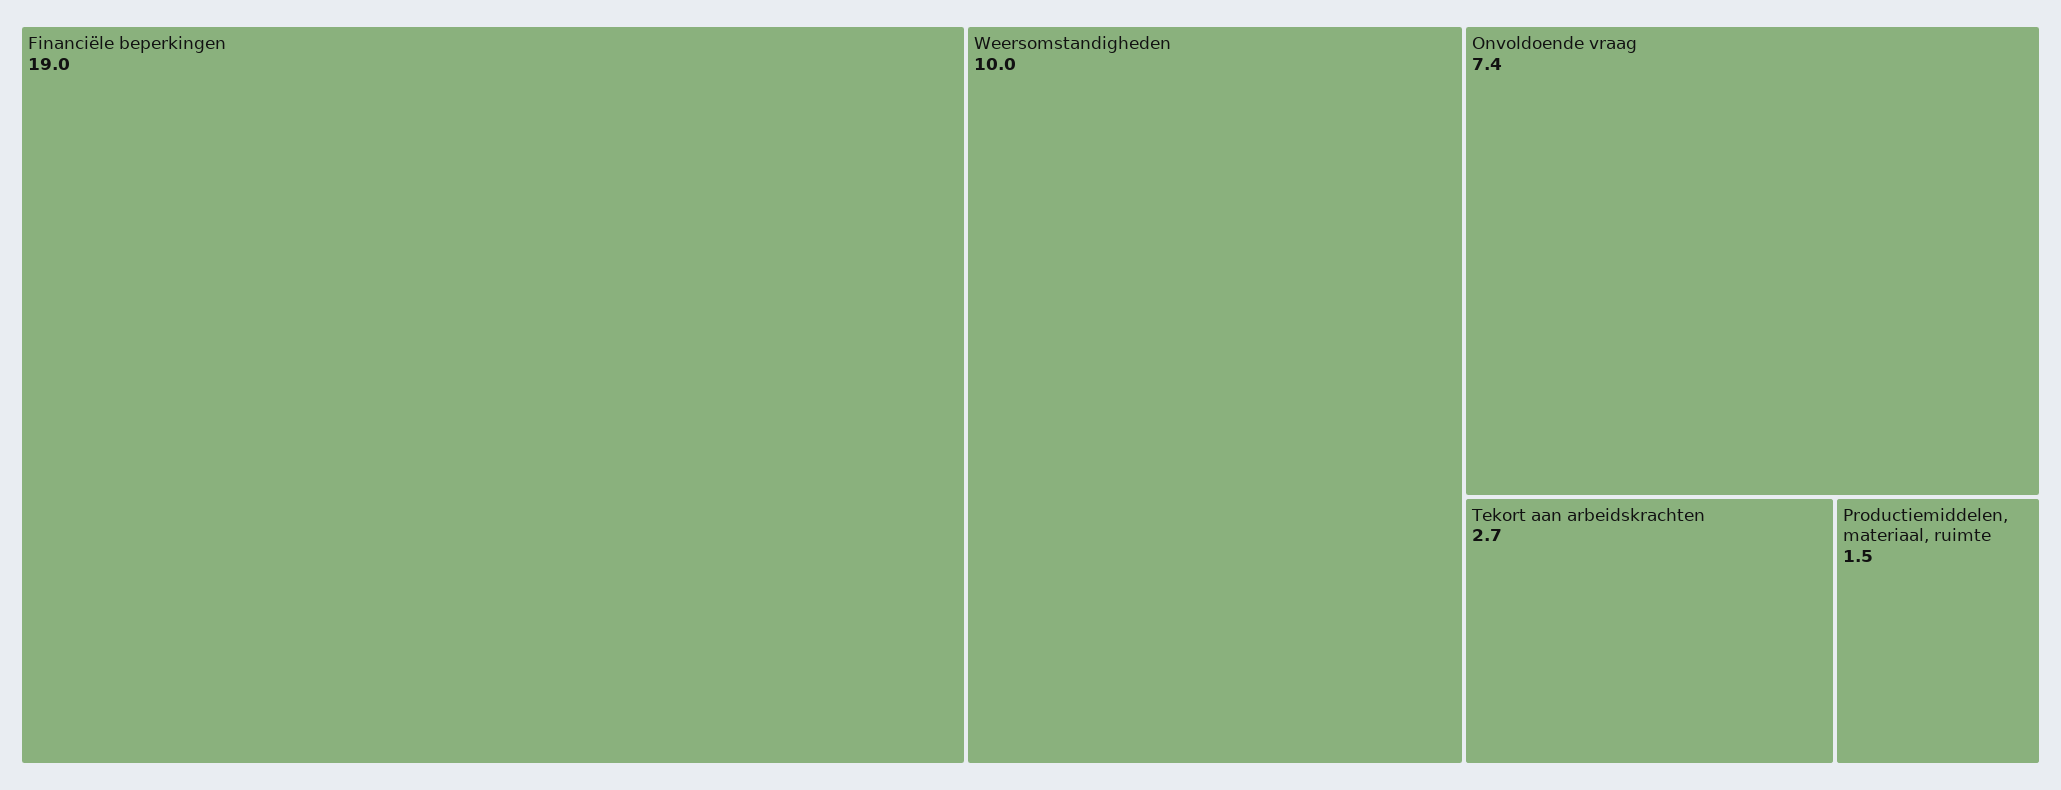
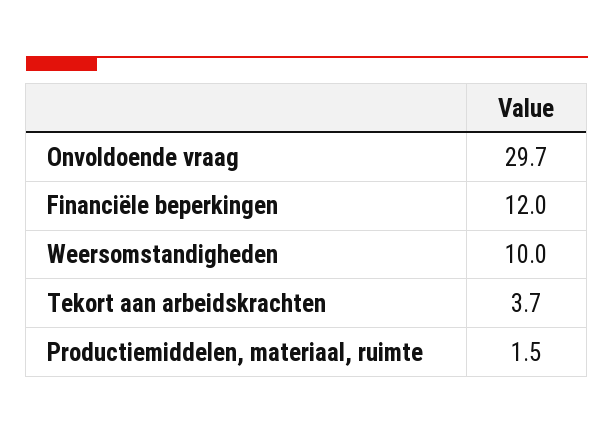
Financiële beperkingen: 19 -> 12
Onvoldoende vraag: 7.4 -> 29.7
Tekort aan arbeidskrachten: 2.7 -> 3.7

